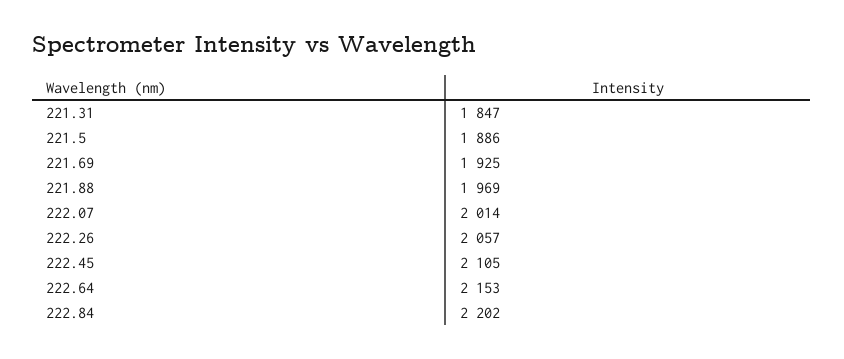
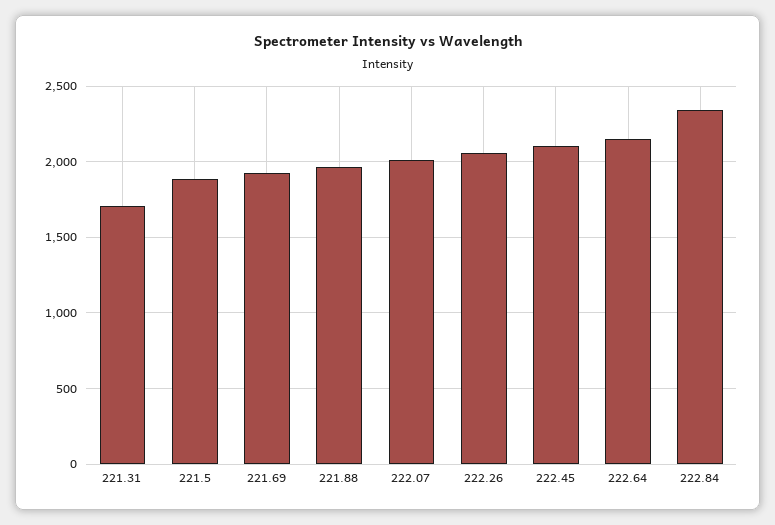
221.31: 1847 -> 1700
222.84: 2202 -> 2350

